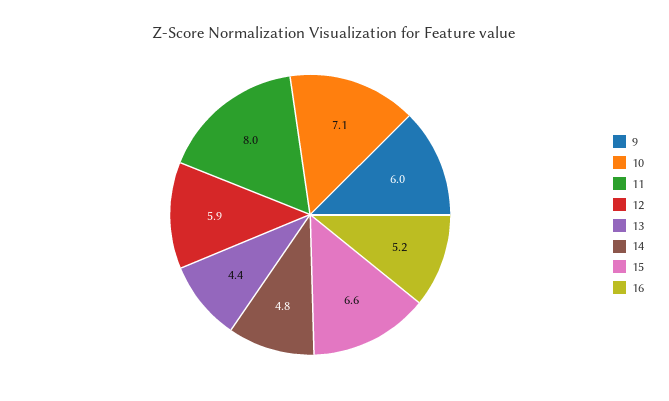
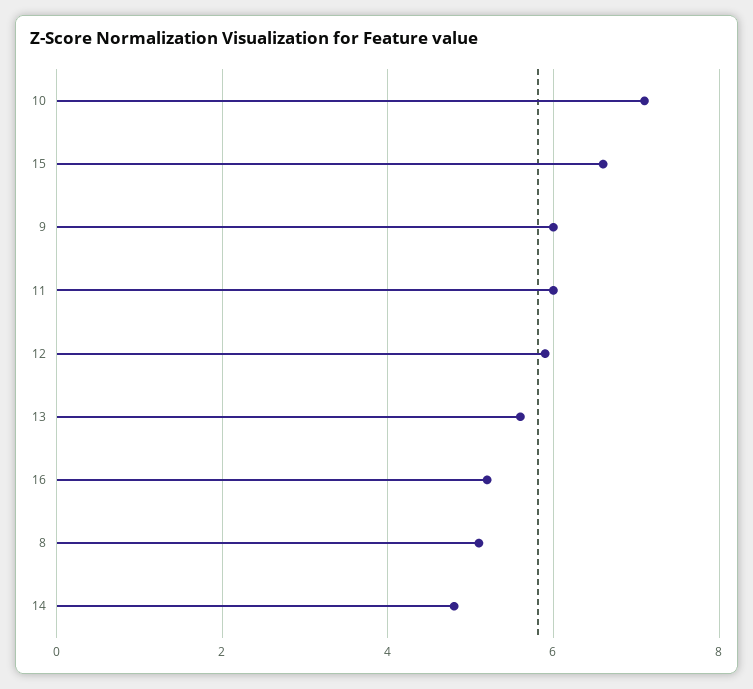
11: 8 -> 6
13: 4.4 -> 5.5
8: none -> 5

